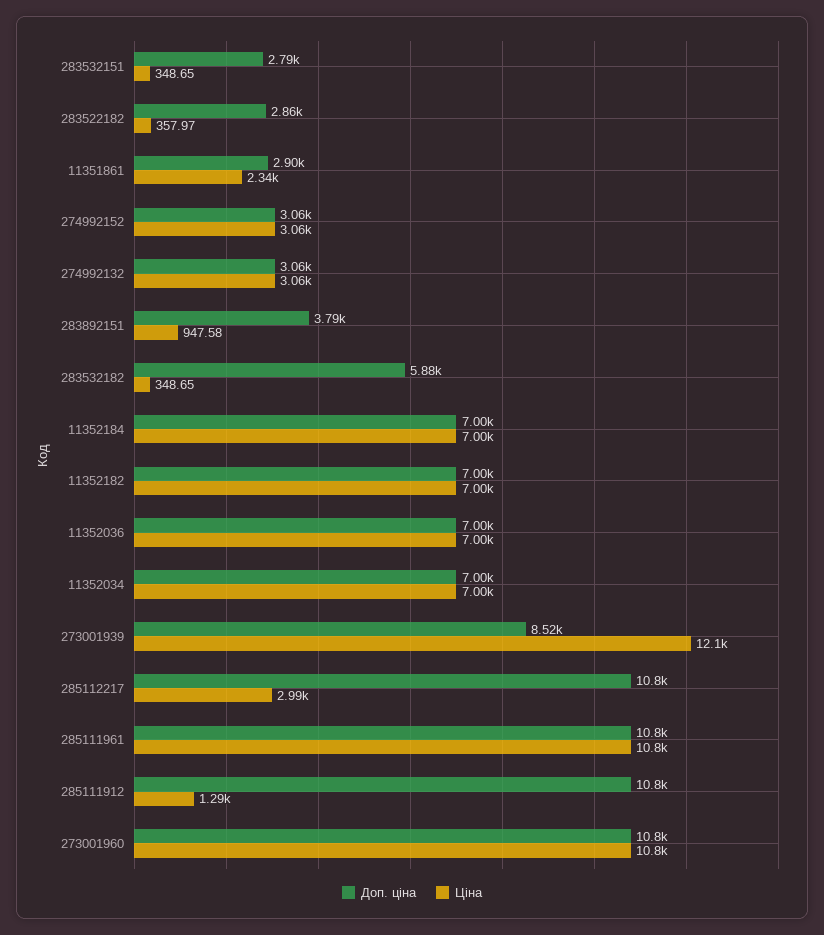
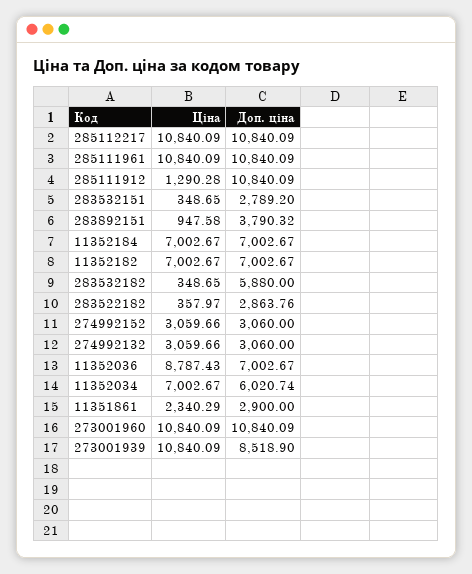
Ціна, 11352036: 7000 -> 8787.43
Доп. ціна, 11352034: 7000 -> 6020.74
Ціна, 273001939: 12100 -> 10840.09
Ціна, 285112217: 2990 -> 10840.09

